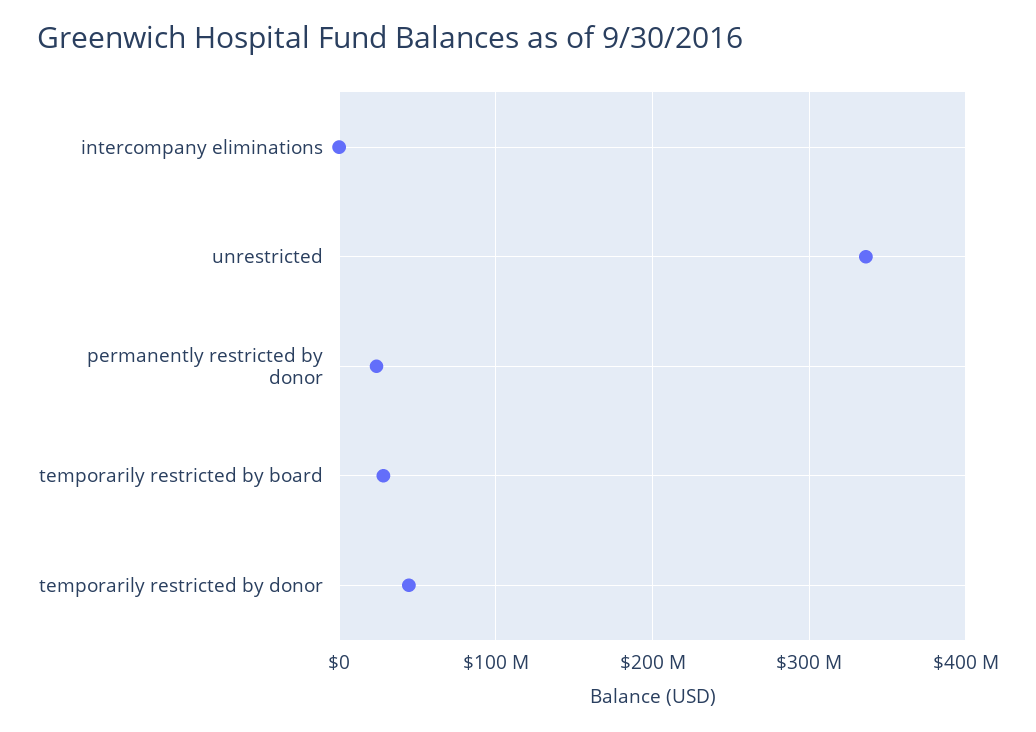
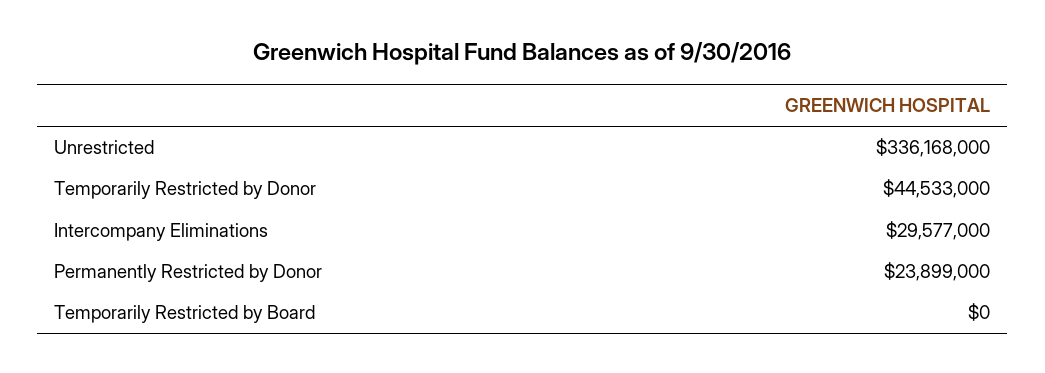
intercompany eliminations: 0 -> 29577000
temporarily restricted by board: 30000000 -> 0

